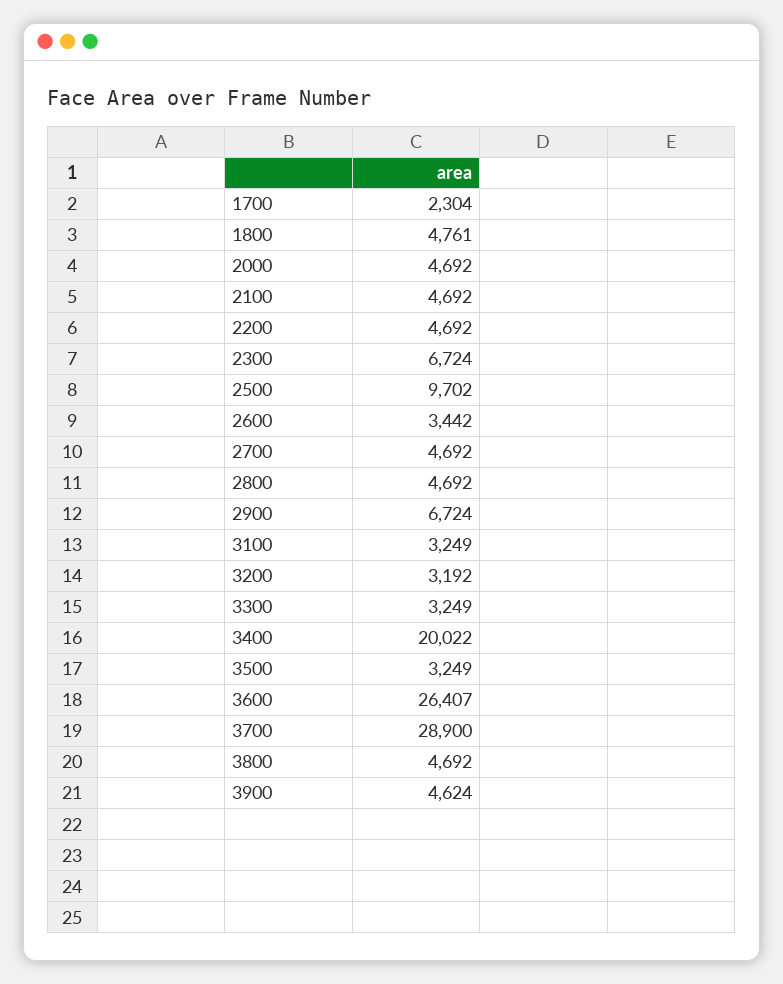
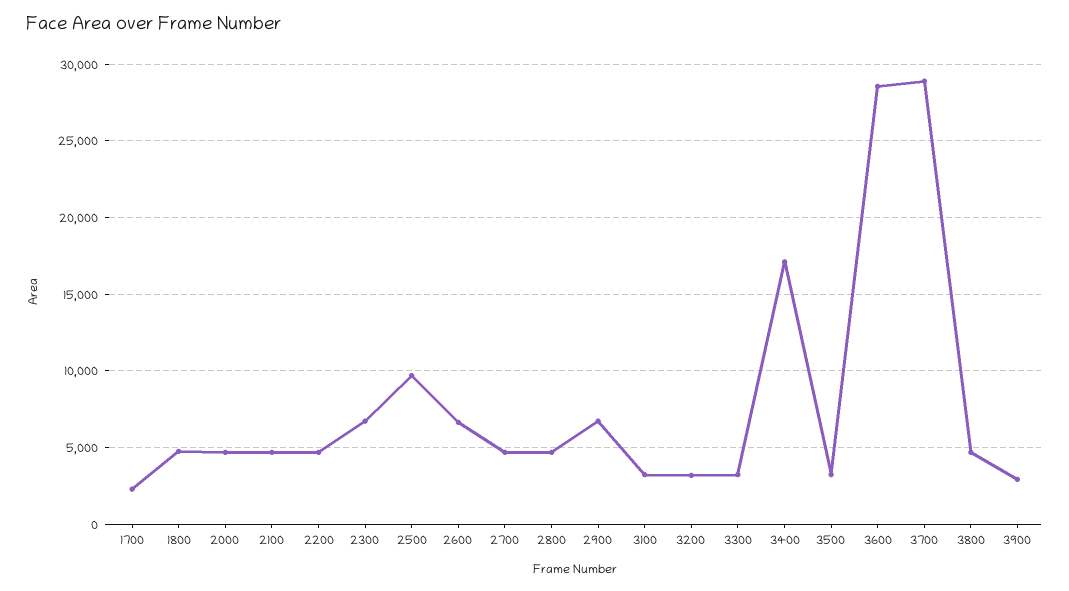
2600: 3442 -> 6500
3400: 20022 -> 17000
3600: 26407 -> 28500
3900: 4624 -> 3000

